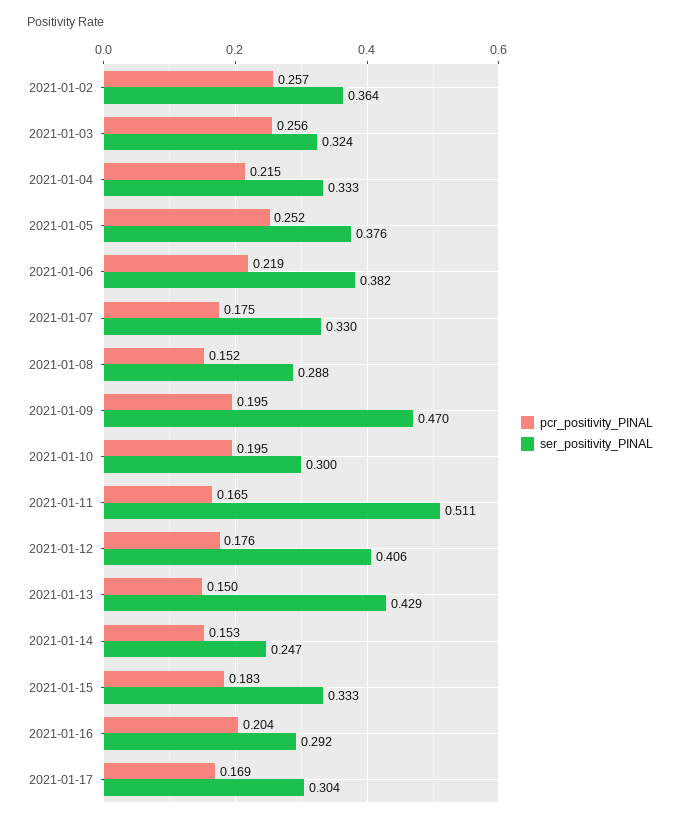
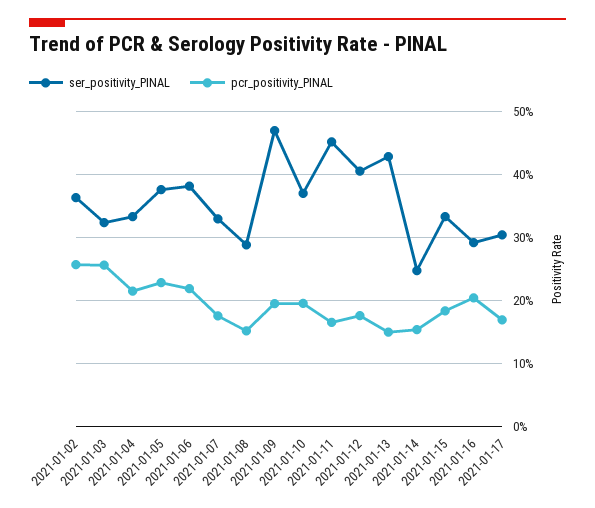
pcr_positivity_PINAL, 2021-01-05: 0.252 -> 0.23
ser_positivity_PINAL, 2021-01-10: 0.3 -> 0.37
ser_positivity_PINAL, 2021-01-11: 0.511 -> 0.45

